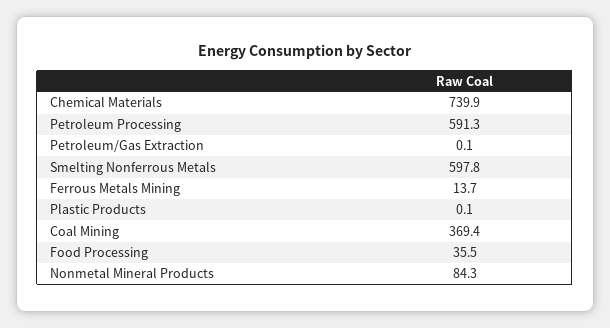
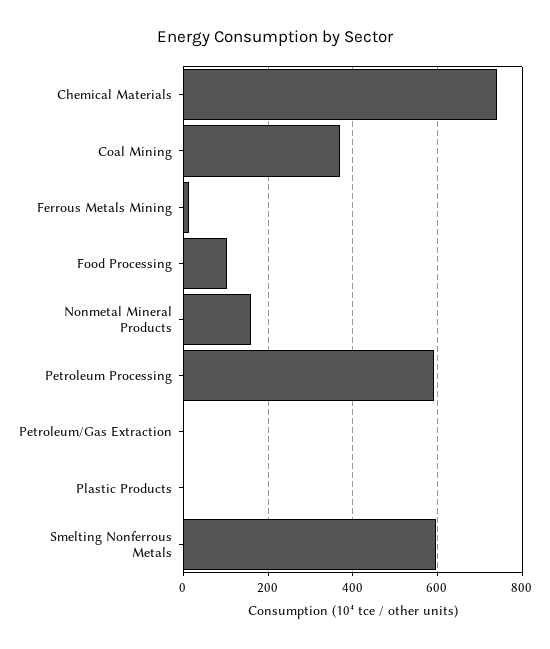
Food Processing: 35.5 -> 100
Nonmetal Mineral Products: 84.3 -> 160

